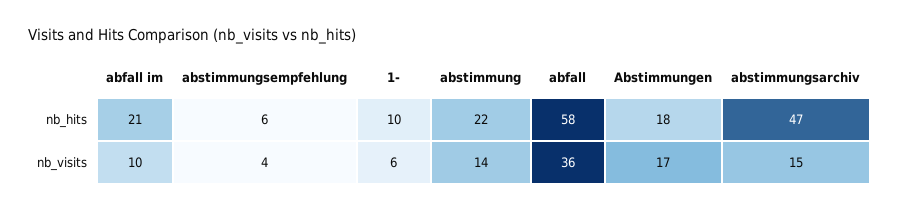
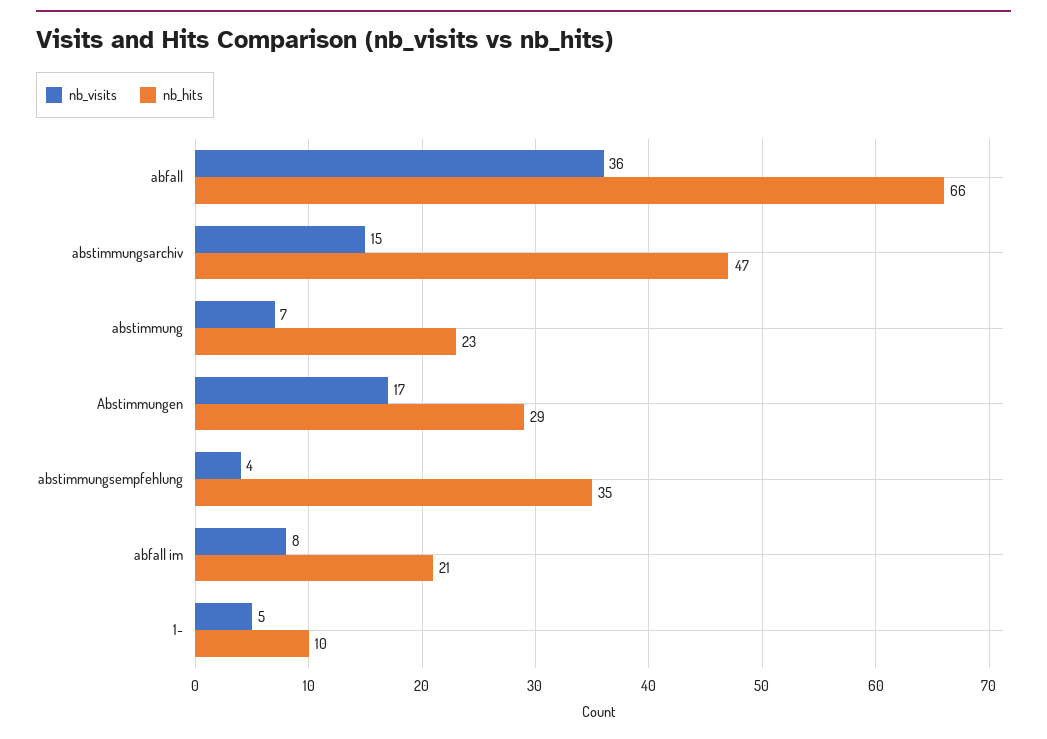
nb_hits, abstimmungsempfehlung: 6 -> 35
nb_hits, abstimmung: 22 -> 23
nb_hits, abfall: 58 -> 66
nb_hits, Abstimmungen: 18 -> 29
nb_visits, abfall im: 10 -> 8
nb_visits, 1-: 6 -> 5
nb_visits, abstimmung: 14 -> 7

